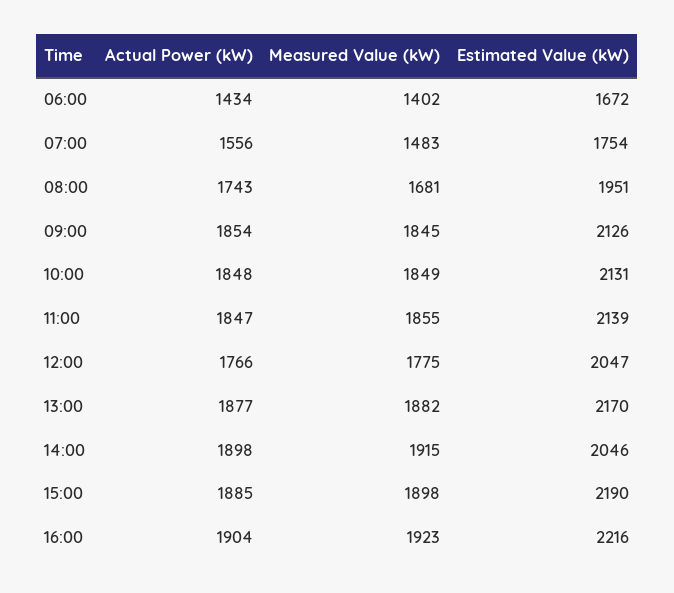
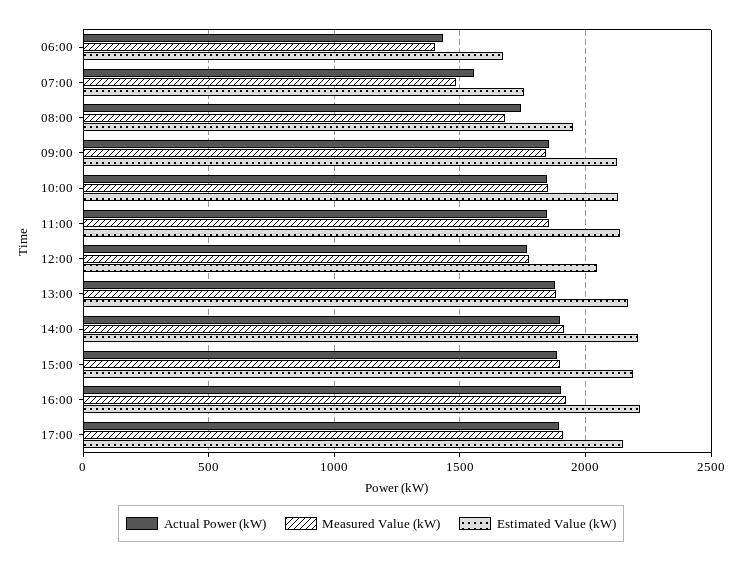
Estimated Value (kW), 14:00: 2046 -> 2200
Actual Power (kW), 17:00: none -> 1900
Measured Value (kW), 17:00: none -> 1900
Estimated Value (kW), 17:00: none -> 2150

